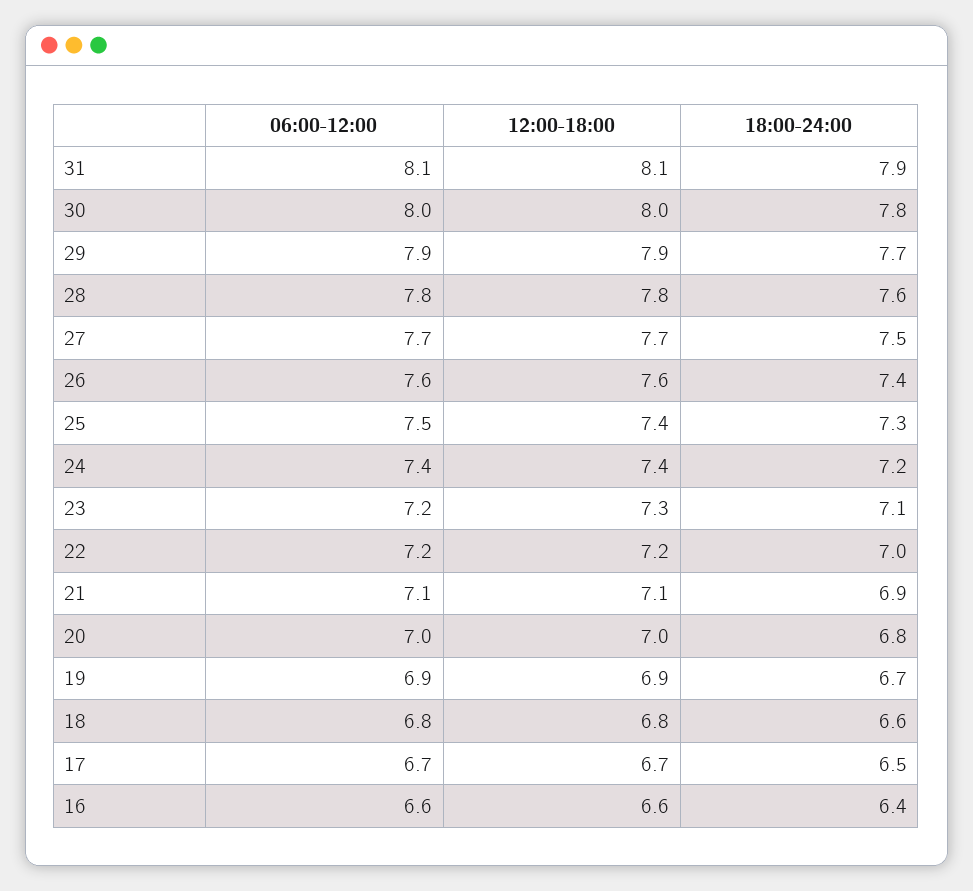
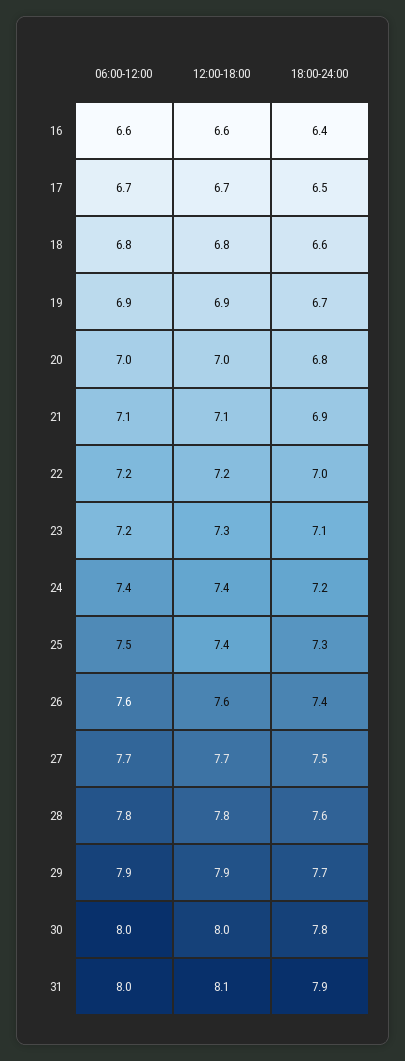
06:00-12:00, 31: 8.1 -> 8

